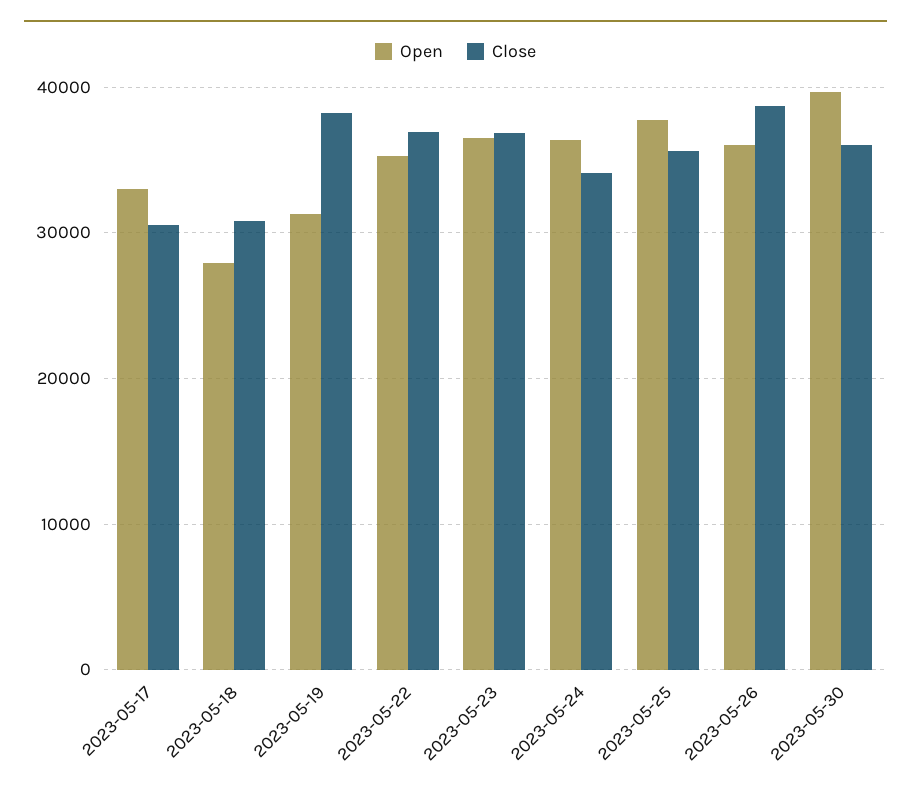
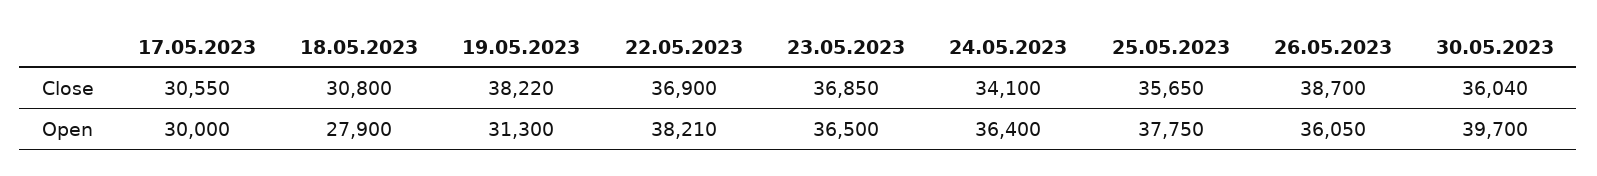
Open, 2023-05-17: 33000 -> 30000
Open, 2023-05-22: 35000 -> 38210

